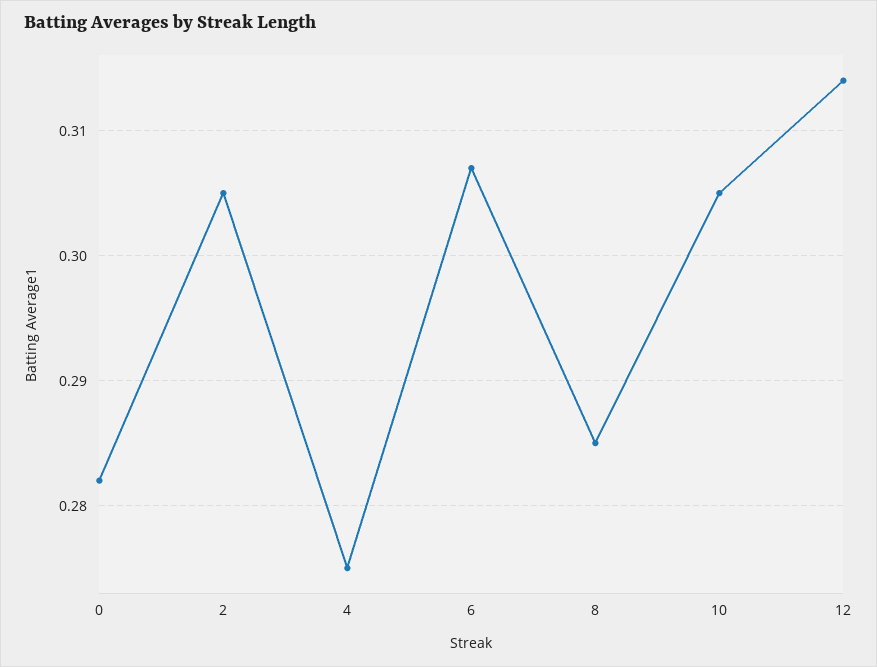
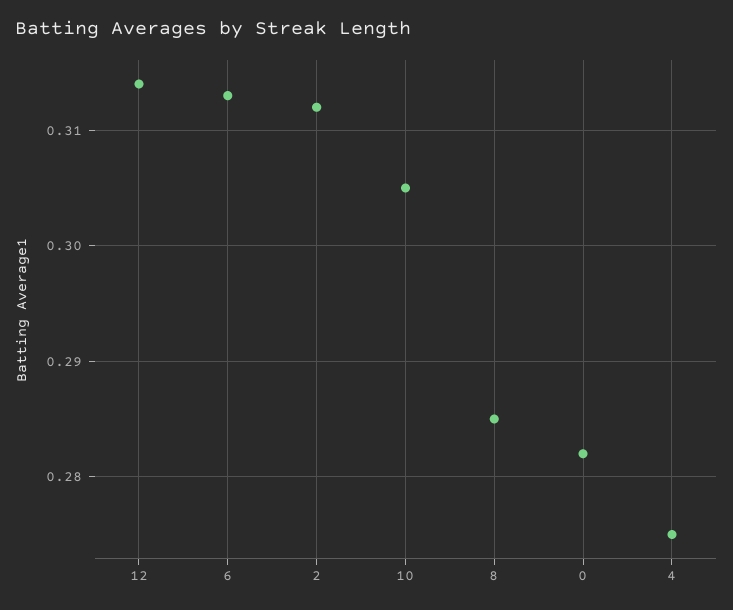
2: 0.305 -> 0.312
6: 0.307 -> 0.313

